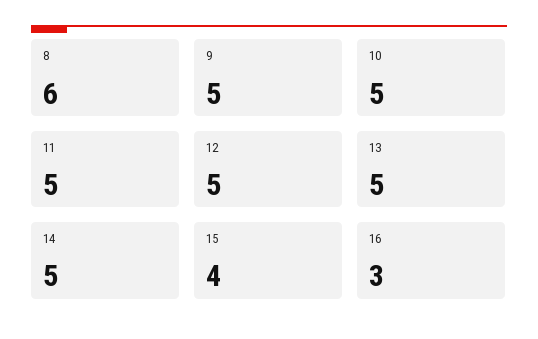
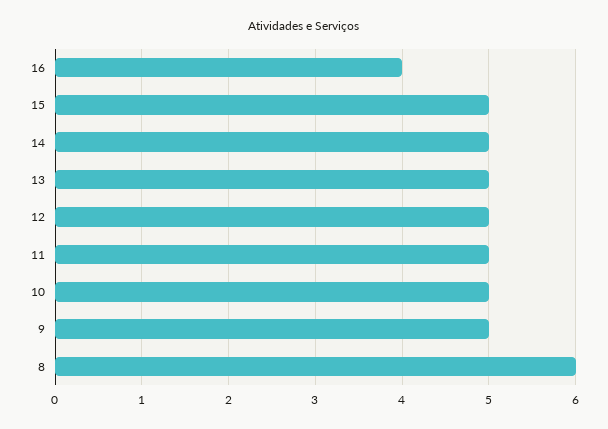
15: 4 -> 5
16: 3 -> 4

